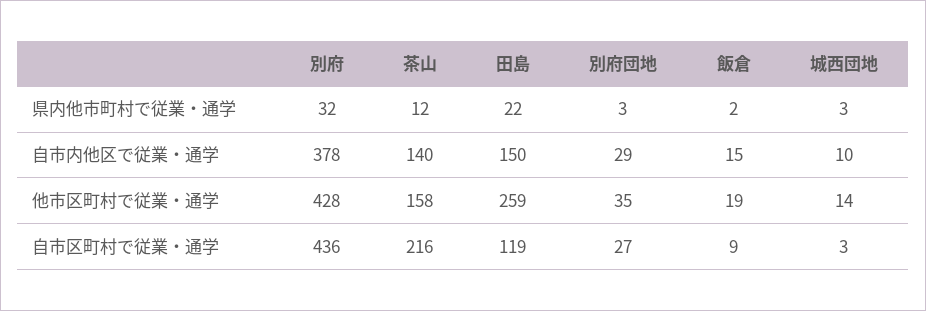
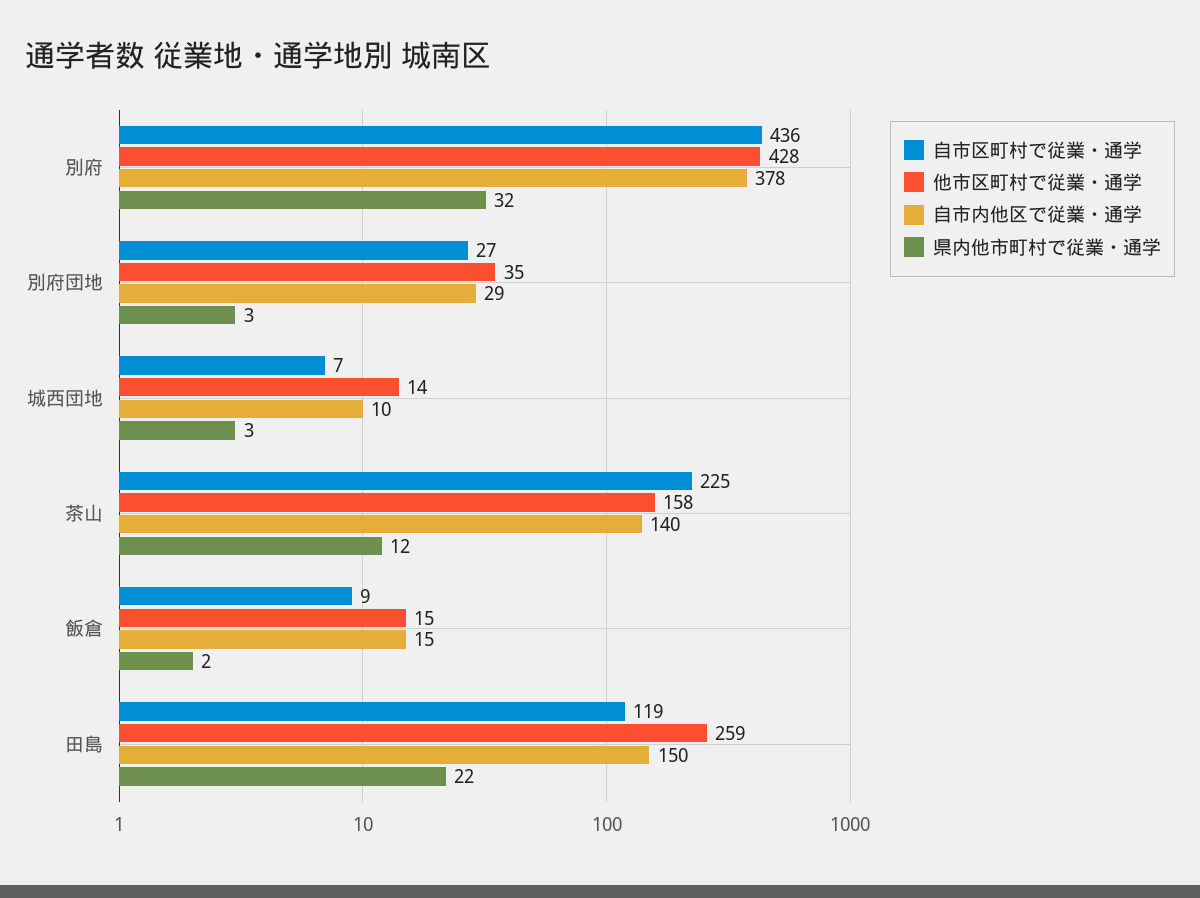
他市区町村で従業・通学, 飯倉: 19 -> 15
自市区町村で従業・通学, 茶山: 216 -> 225
自市区町村で従業・通学, 城西団地: 3 -> 7

